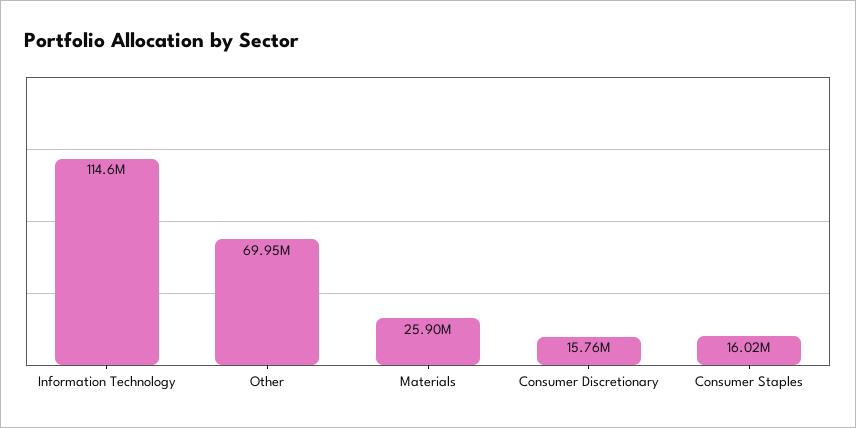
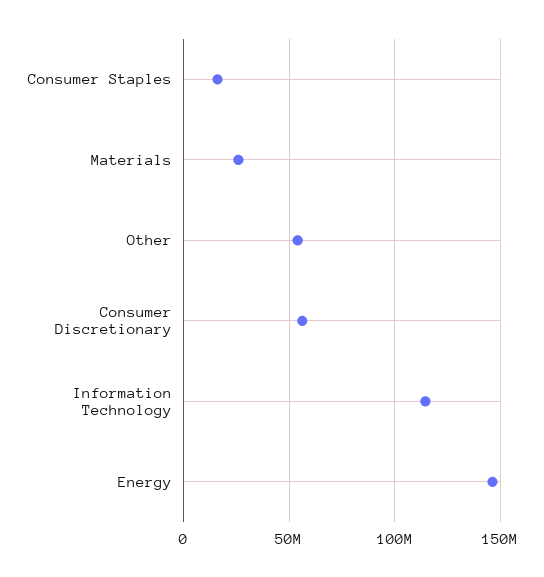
Other: 69950000 -> 55000000
Consumer Discretionary: 15760000 -> 55000000
Energy: none -> 145000000

